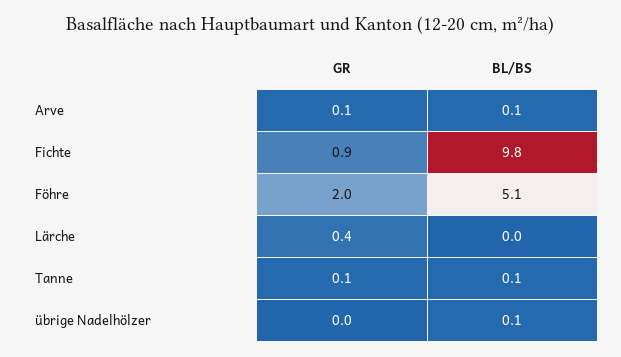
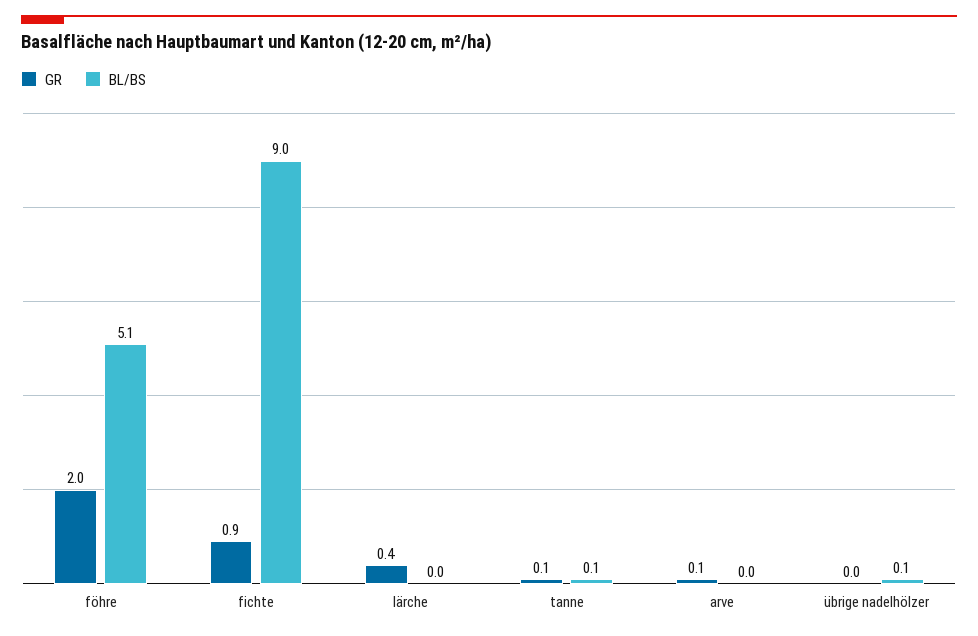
BL/BS, Arve: 0.1 -> 0
BL/BS, Fichte: 9.8 -> 9

